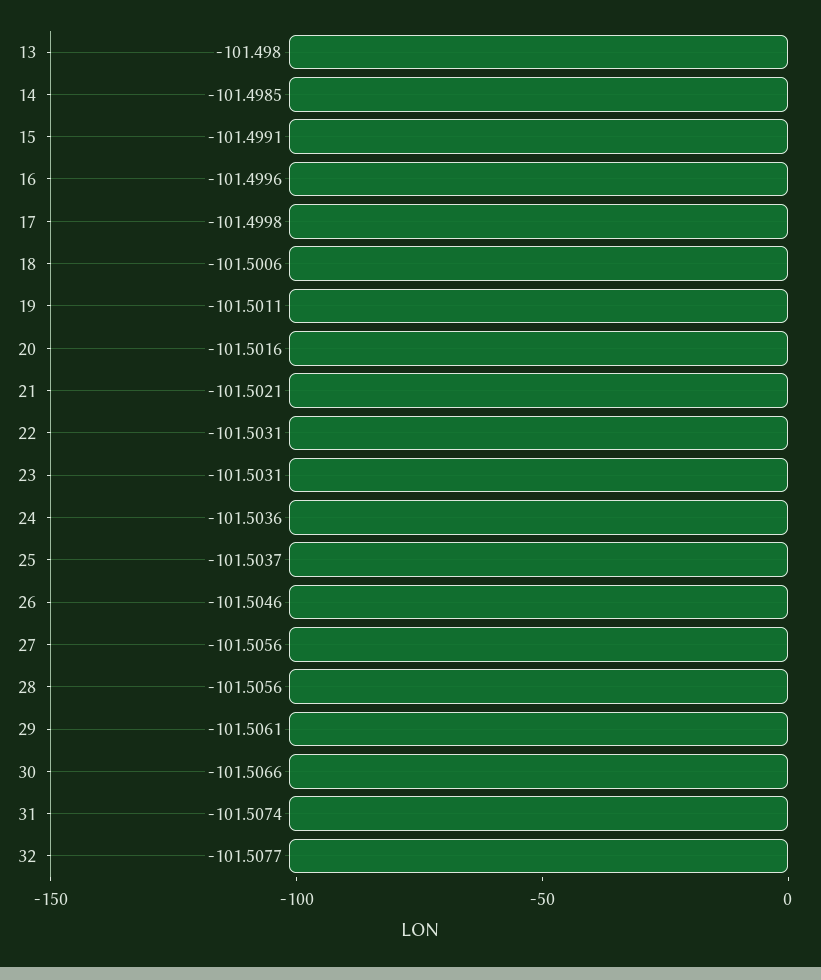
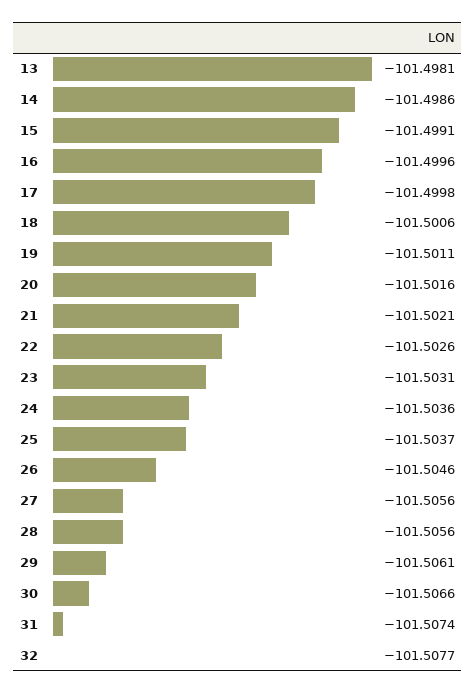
13: -101.498 -> -101.4981
14: -101.4985 -> -101.4986
22: -101.5031 -> -101.5026

